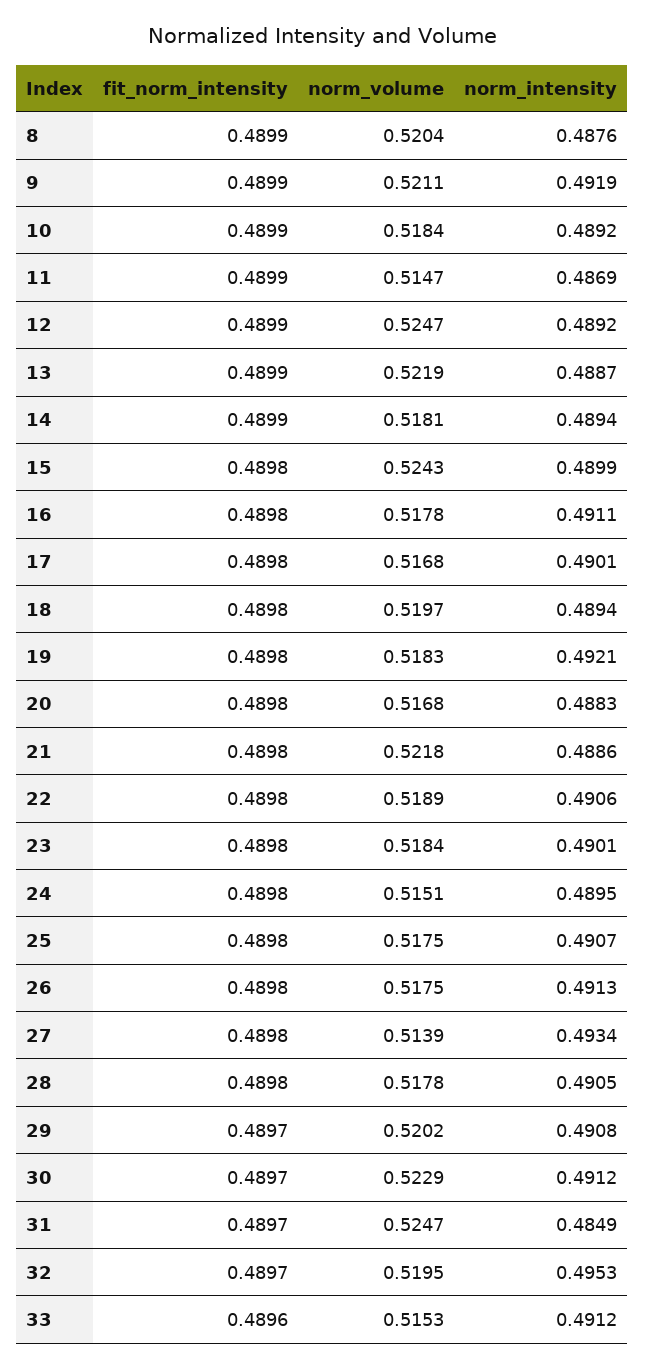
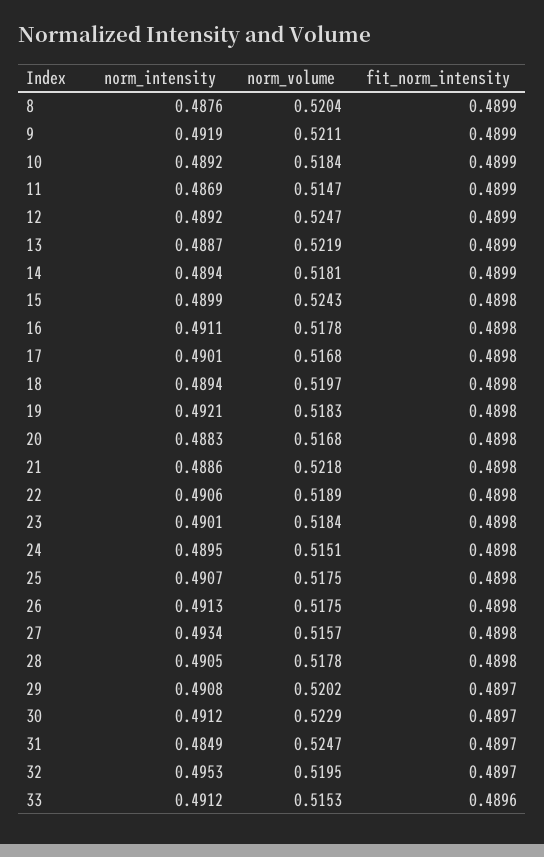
norm_volume, 27: 0.5139 -> 0.5157

